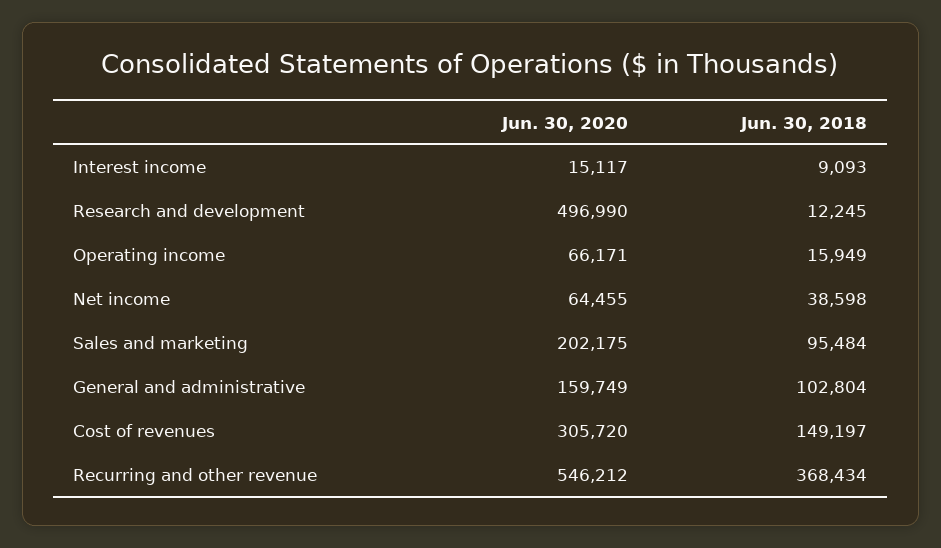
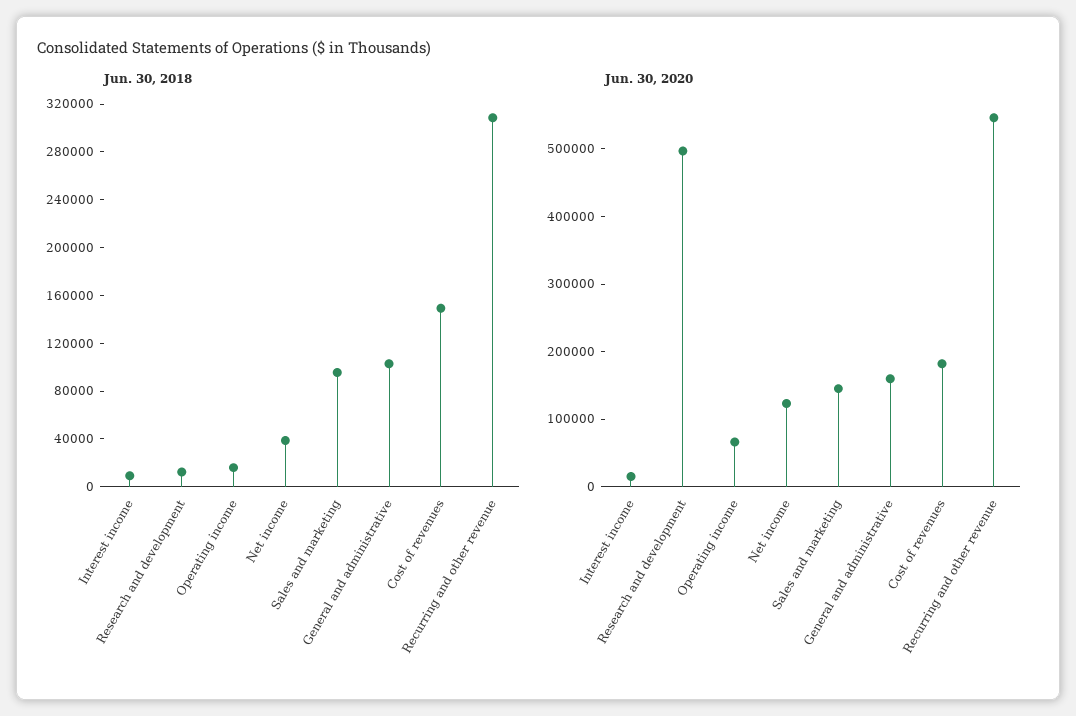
Jun. 30, 2020, Net income: 64455 -> 120000
Jun. 30, 2020, Sales and marketing: 202175 -> 140000
Jun. 30, 2020, Cost of revenues: 305720 -> 180000
Jun. 30, 2018, Recurring and other revenue: 368434 -> 310000

